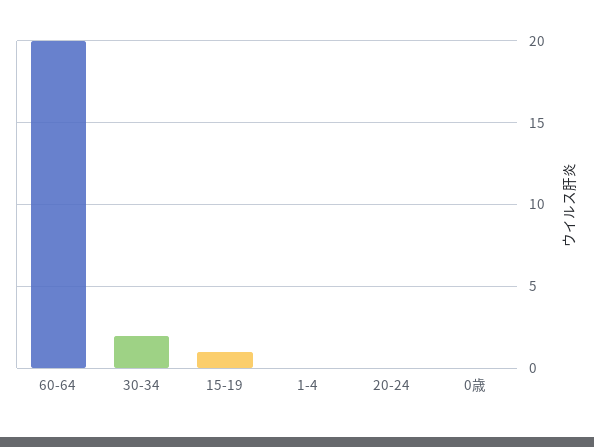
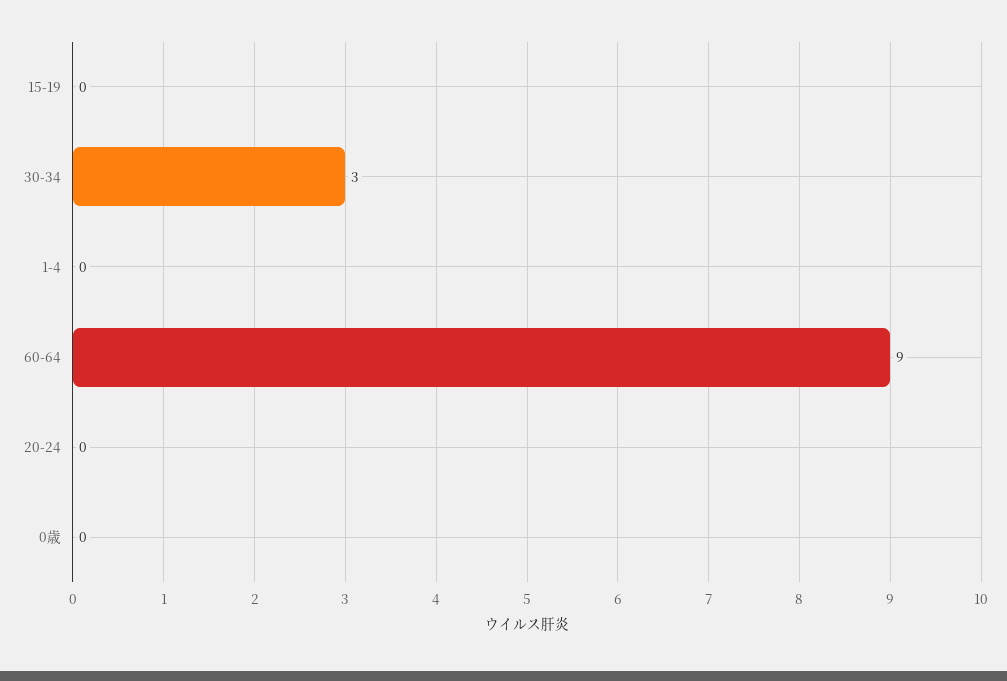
60-64: 20 -> 9
30-34: 2 -> 3
15-19: 1 -> 0

